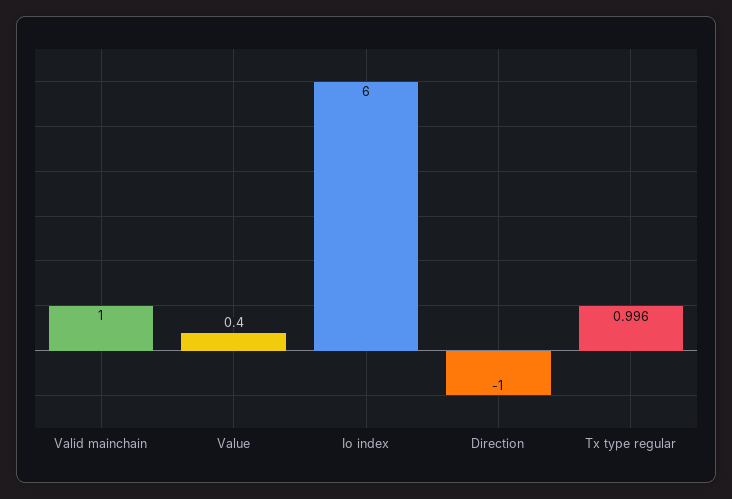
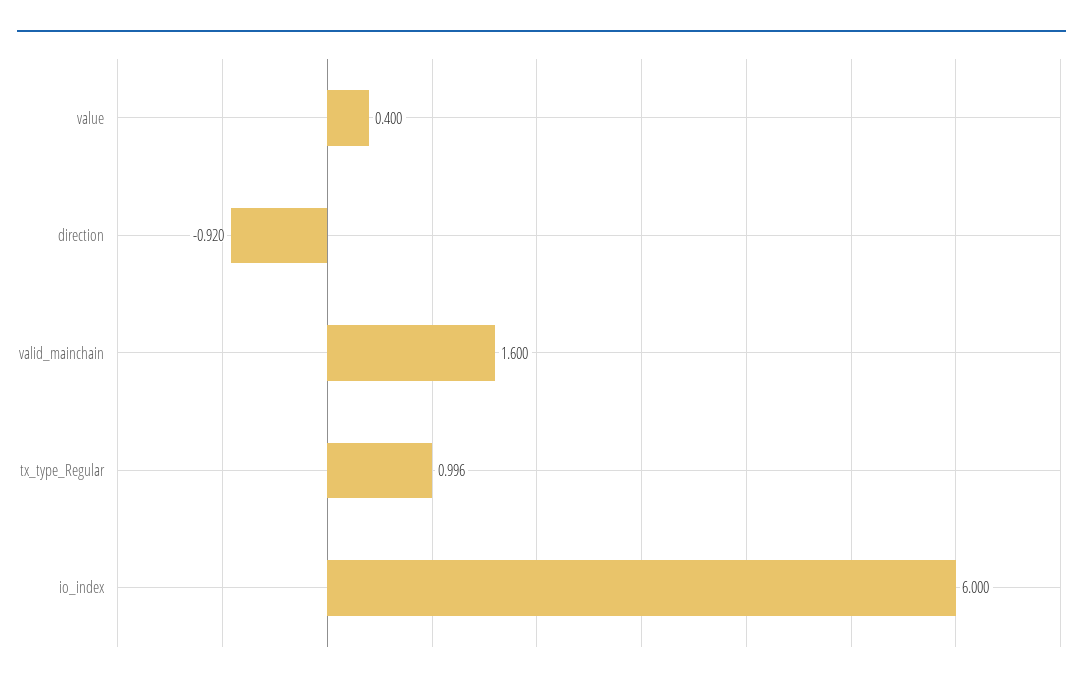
Valid mainchain: 1 -> 1.6
Direction: -1 -> -0.92

